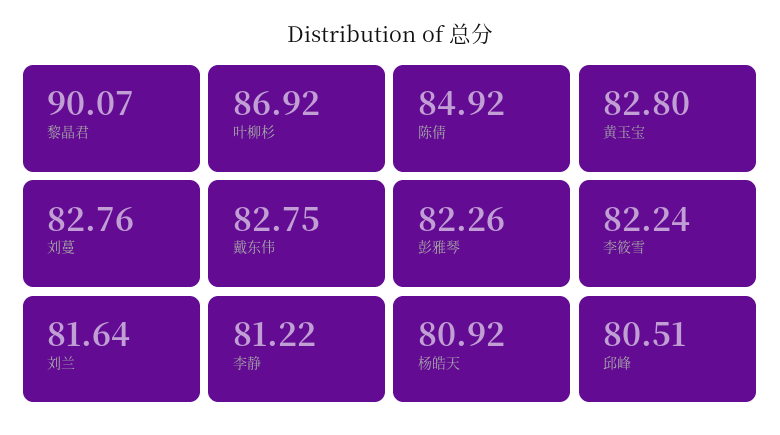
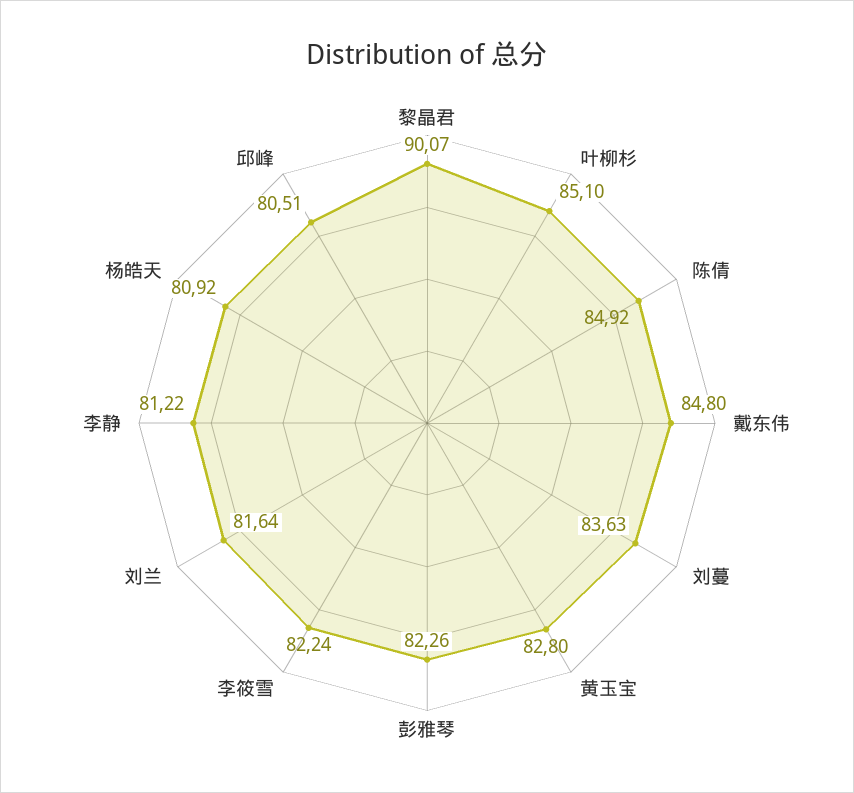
叶柳杉: 86.92 -> 85.1
刘蔓: 82.76 -> 83.63
戴东伟: 82.75 -> 84.8

